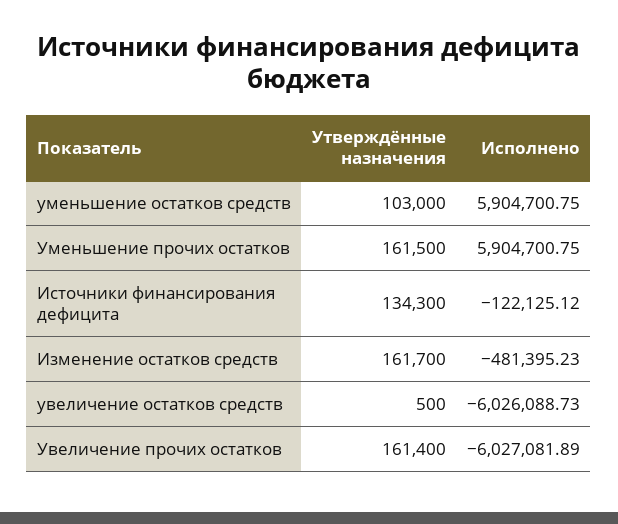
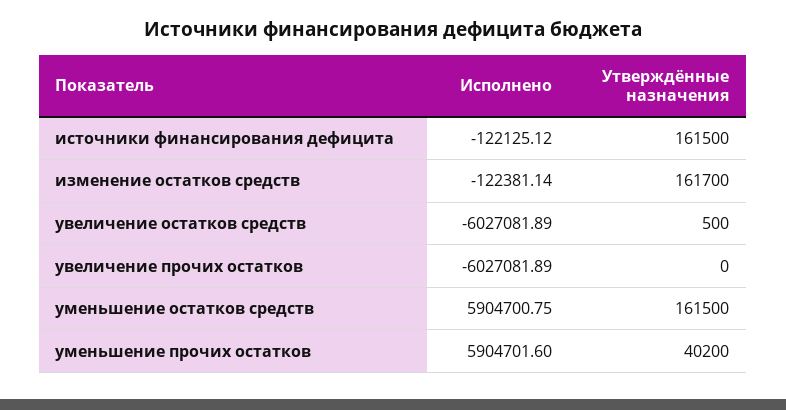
Утверждённые назначения, уменьшение остатков средств: 103000 -> 161500
Утверждённые назначения, Уменьшение прочих остатков: 161500 -> 40200
Исполнено, Уменьшение прочих остатков: 5904700.75 -> 5904701.6
Утверждённые назначения, Источники финансирования дефицита: 134300 -> 161500
Исполнено, Изменение остатков средств: -481395.23 -> -122381.14
Исполнено, увеличение остатков средств: -6026088.73 -> -6027081.89
Утверждённые назначения, Увеличение прочих остатков: 161400 -> 0

